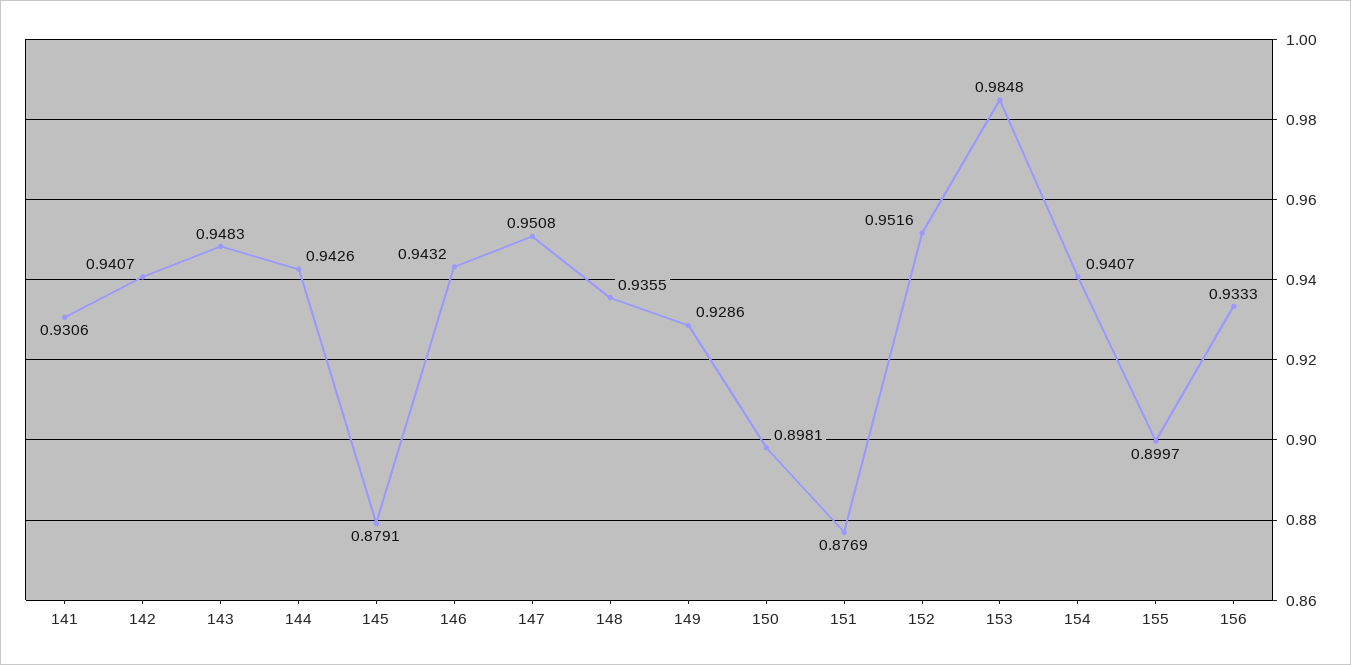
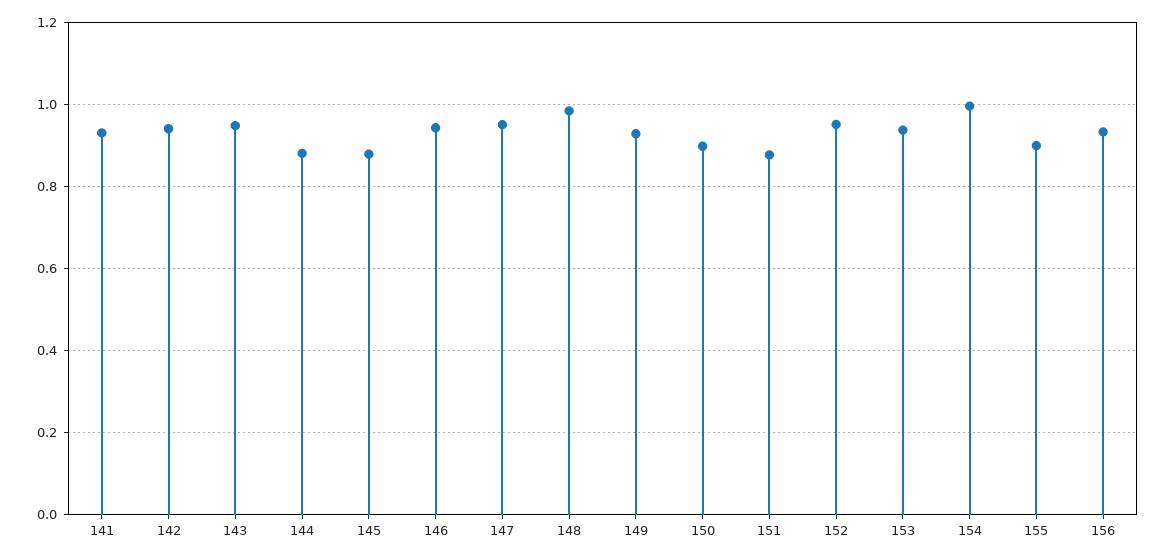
144: 0.9426 -> 0.88
148: 0.9355 -> 0.98
153: 0.9848 -> 0.94
154: 0.9407 -> 1

